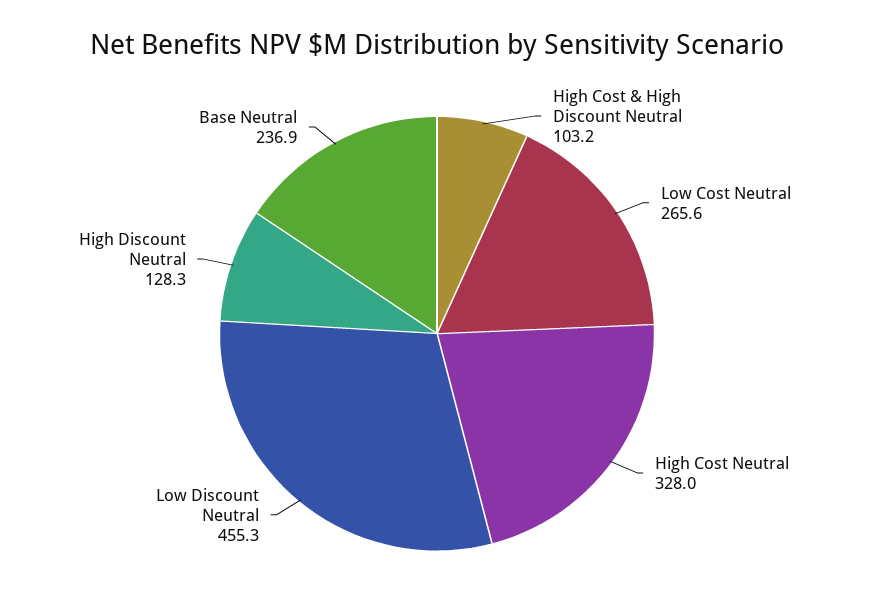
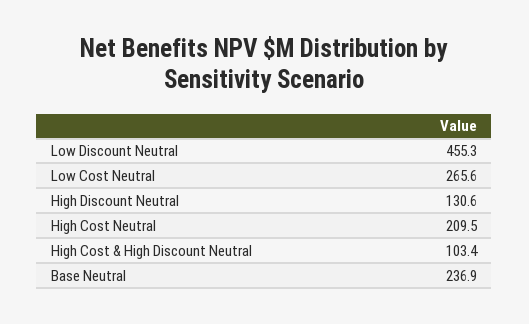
High Cost & High Discount Neutral: 103.2 -> 103.4
High Cost Neutral: 328 -> 209.5
High Discount Neutral: 128.3 -> 130.6

